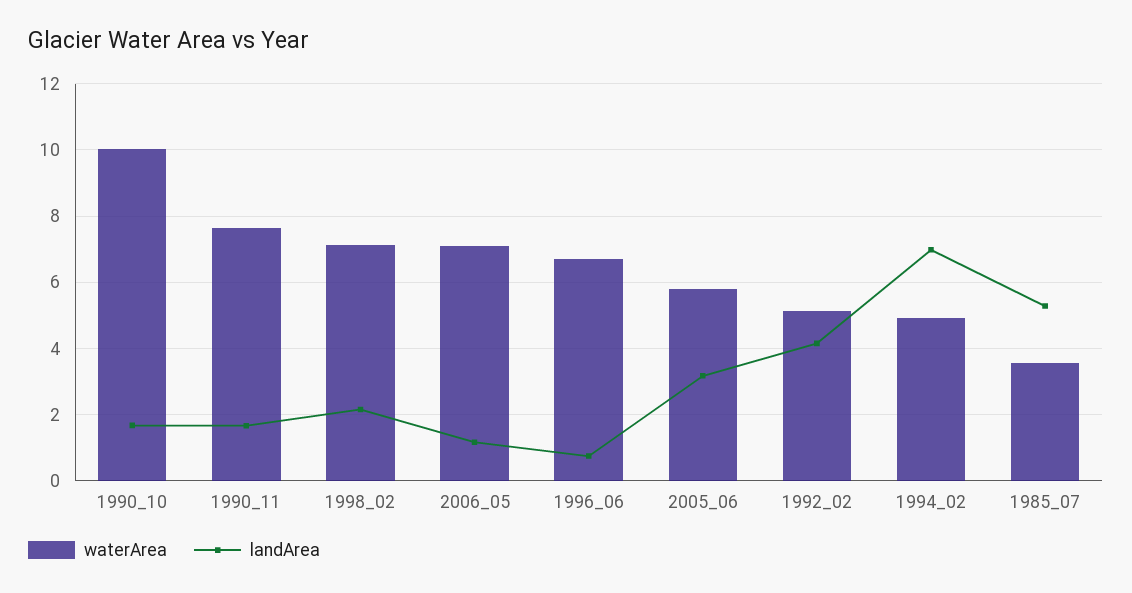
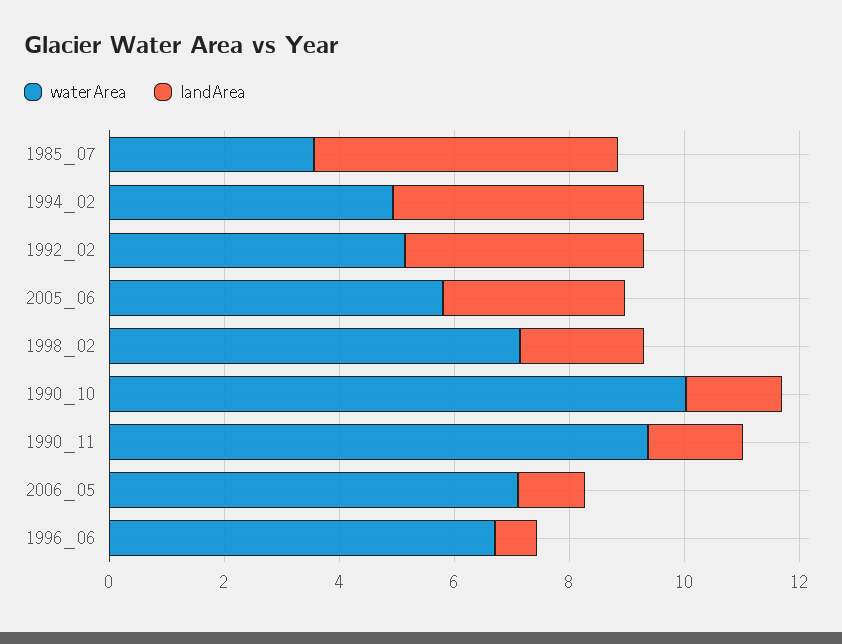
waterArea, 1990_11: 7.6 -> 9.5
landArea, 1994_02: 7 -> 4.5

